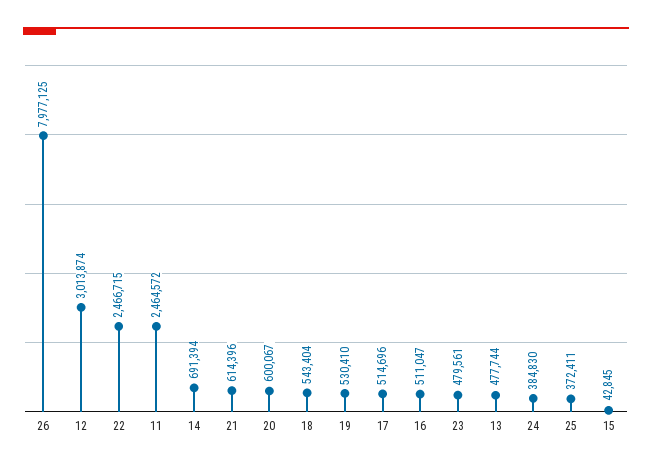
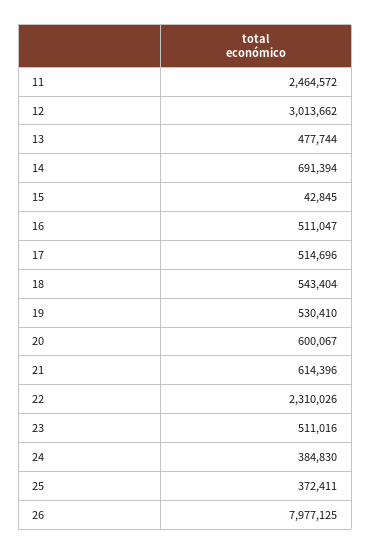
12: 3013874 -> 3013662
22: 2466715 -> 2310026
23: 479561 -> 511016

